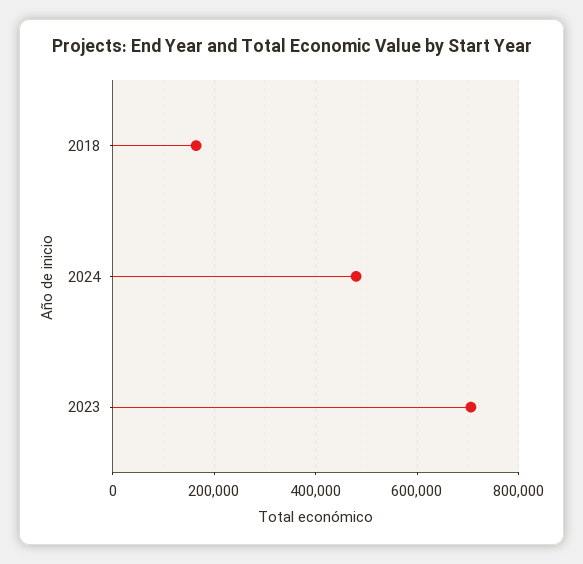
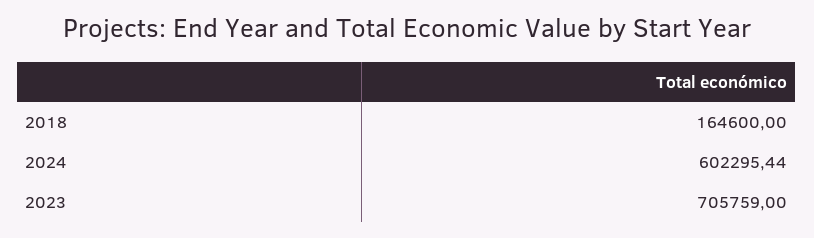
2024: 480000 -> 602295.44

